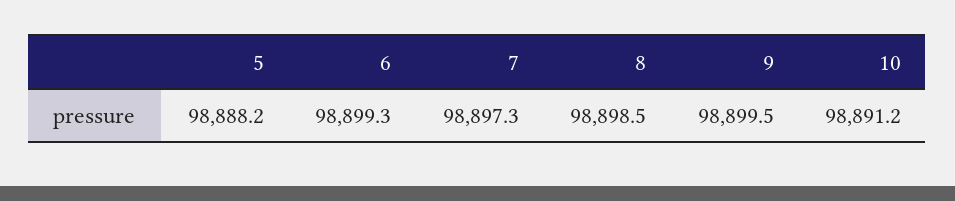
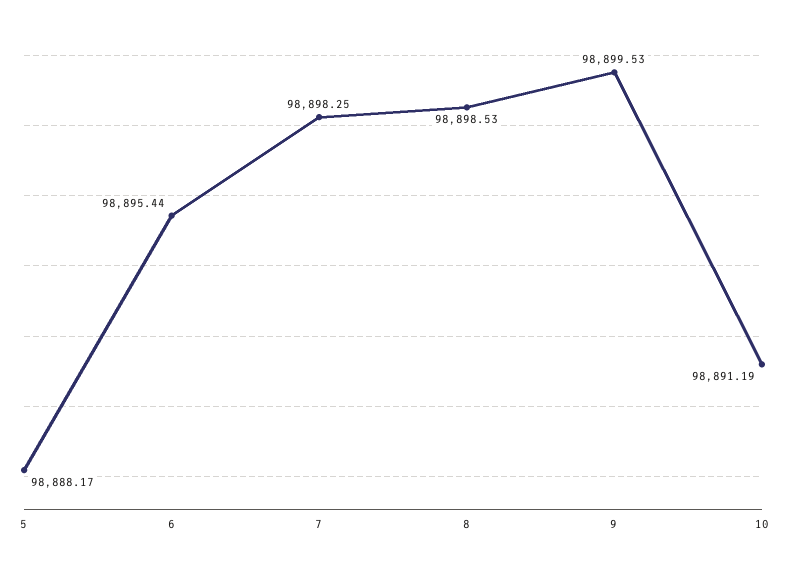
6: 98899.3 -> 98895.44
7: 98897.3 -> 98898.25

